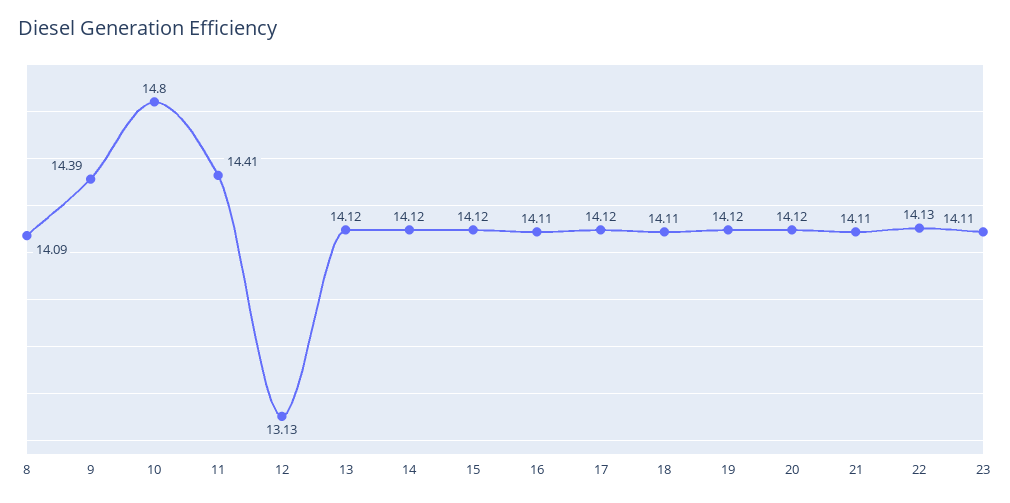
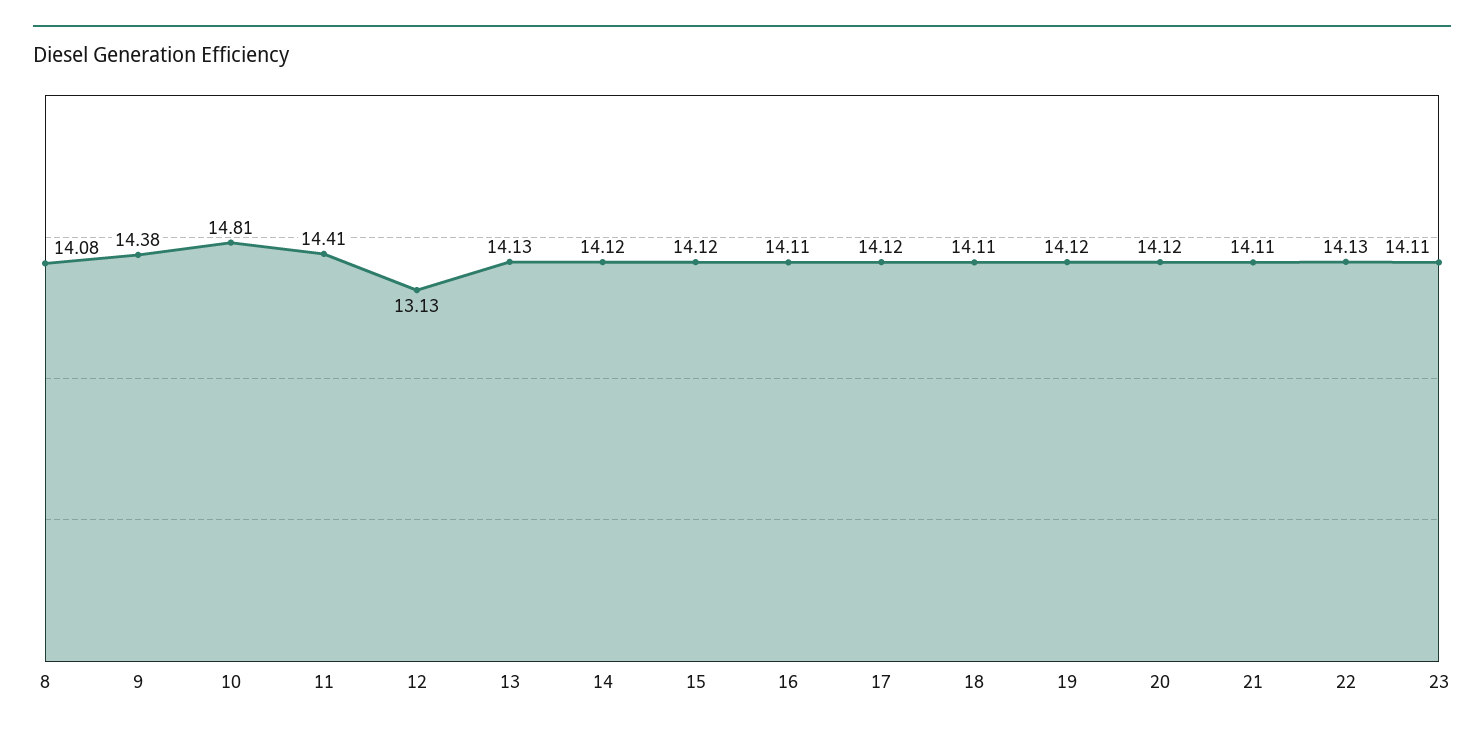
8: 14.09 -> 14.08
9: 14.39 -> 14.38
10: 14.8 -> 14.81
13: 14.12 -> 14.13

